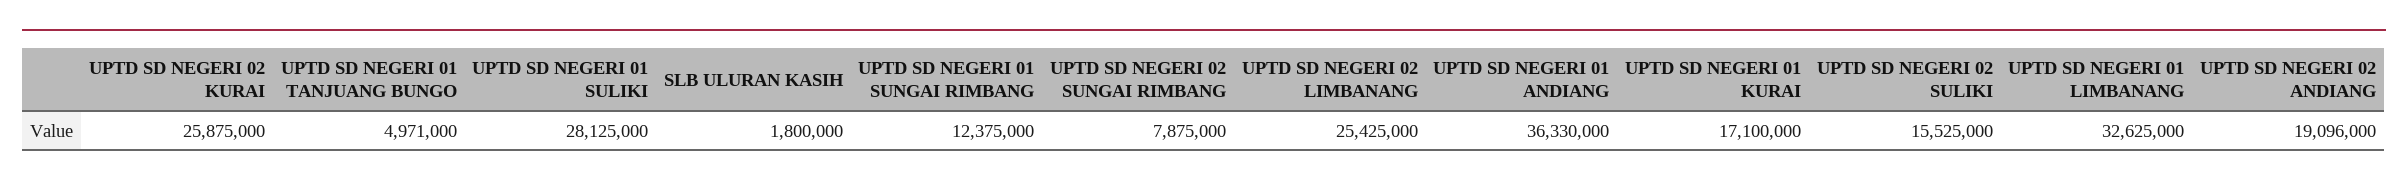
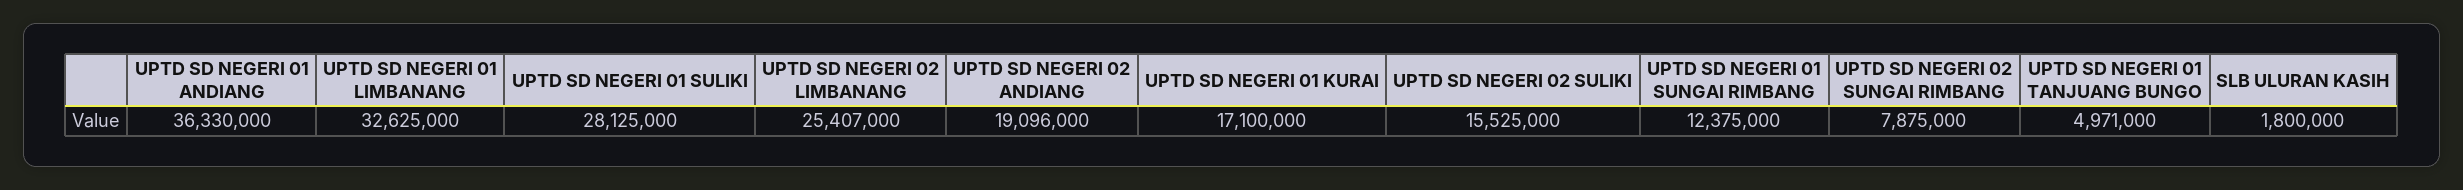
UPTD SD NEGERI 02 KURAI: 25875000 -> none
UPTD SD NEGERI 02 LIMBANANG: 25425000 -> 25407000

